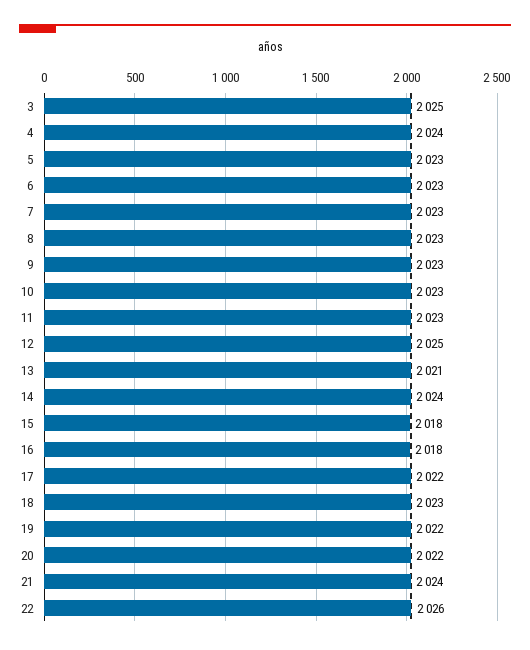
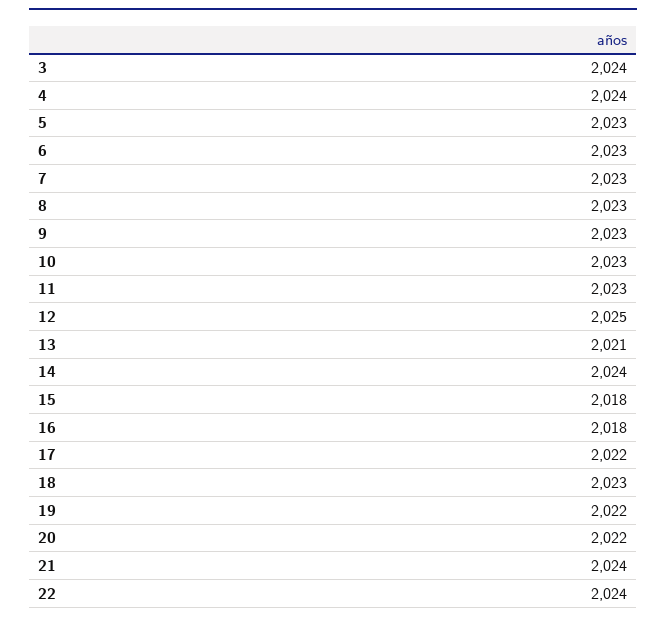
3: 2025 -> 2024
22: 2026 -> 2024

